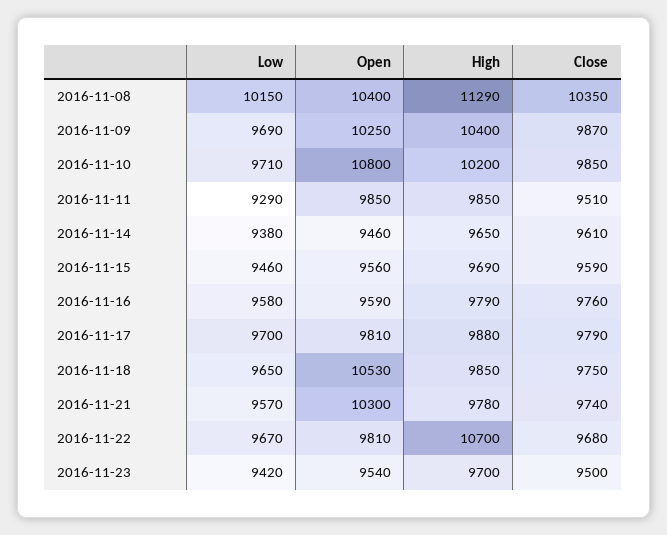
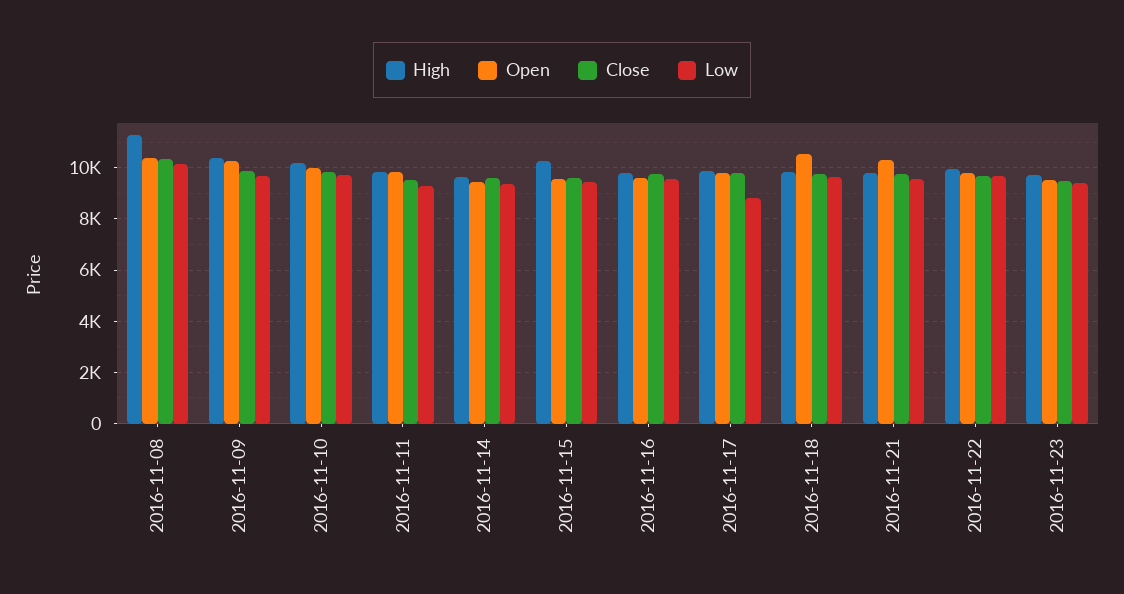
Open, 2016-11-10: 10800 -> 10000
High, 2016-11-15: 9690 -> 10250
Low, 2016-11-17: 9700 -> 8750
High, 2016-11-22: 10700 -> 10000

